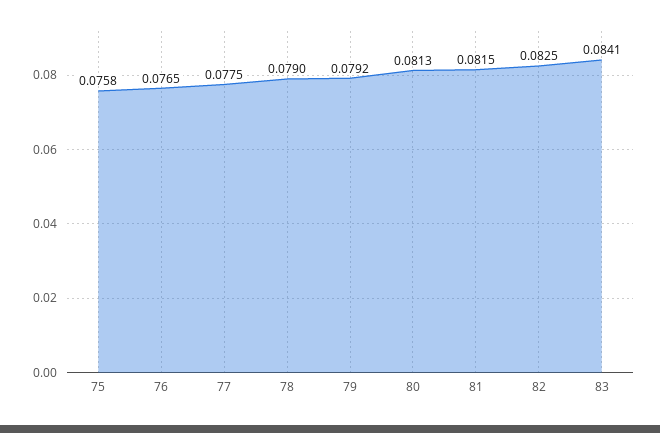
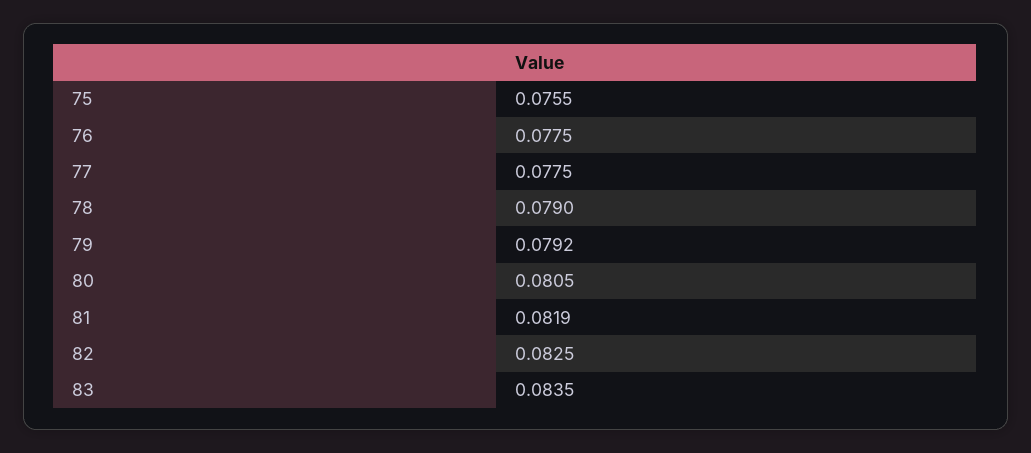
75: 0.0758 -> 0.0755
76: 0.0765 -> 0.0775
80: 0.0813 -> 0.0805
81: 0.0815 -> 0.0819
83: 0.0841 -> 0.0835

